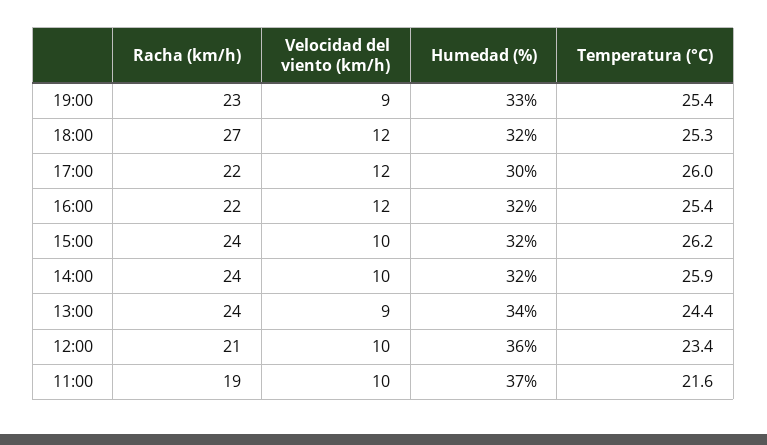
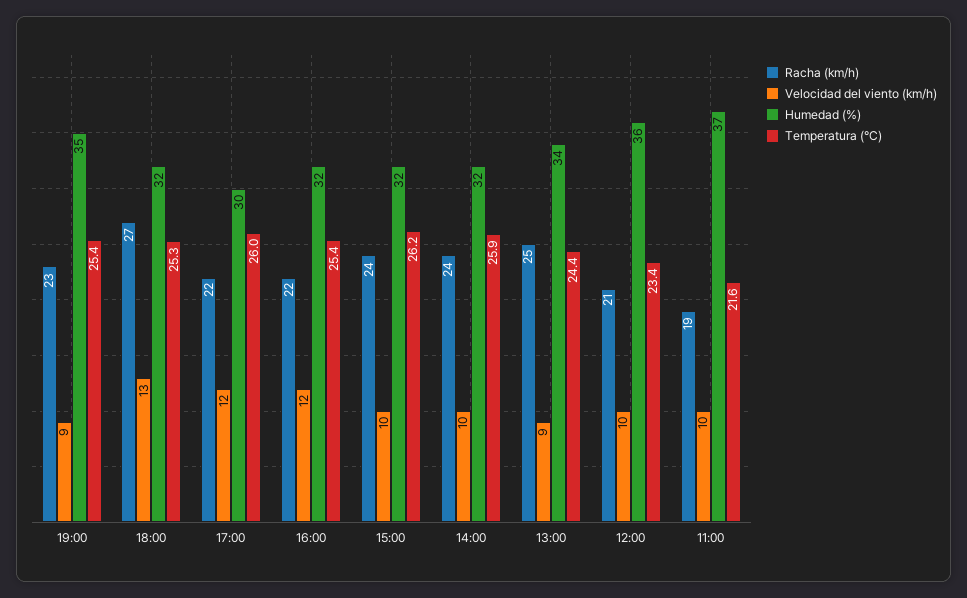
Humedad (%), 19:00: 33 -> 35
Velocidad del viento (km/h), 18:00: 12 -> 13
Racha (km/h), 13:00: 24 -> 25

